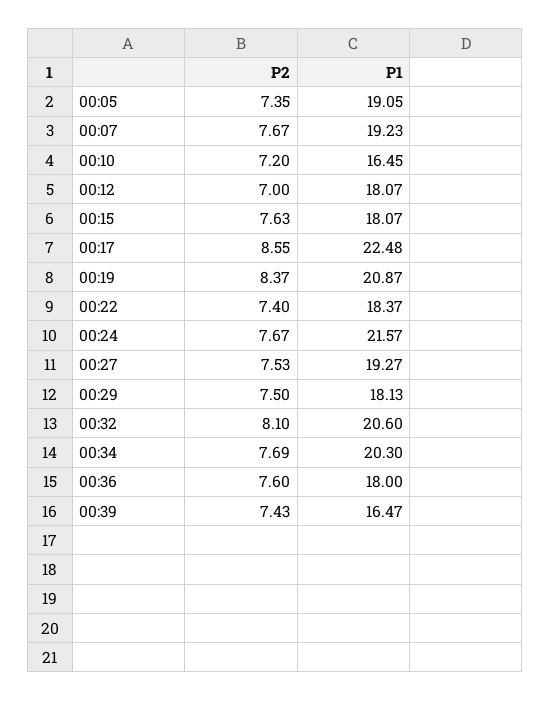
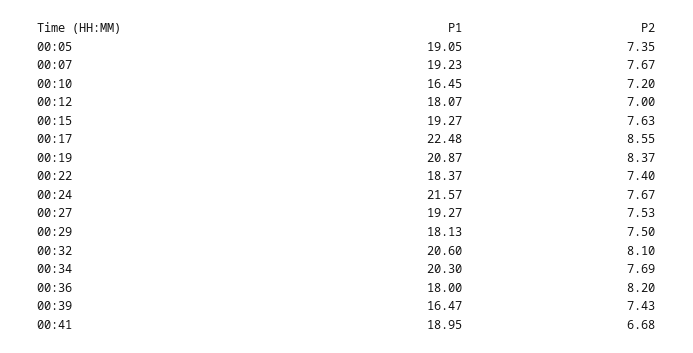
P1, 00:15: 18.07 -> 19.27
P2, 00:36: 7.6 -> 8.2
P1, 00:41: none -> 18.95
P2, 00:41: none -> 6.68

